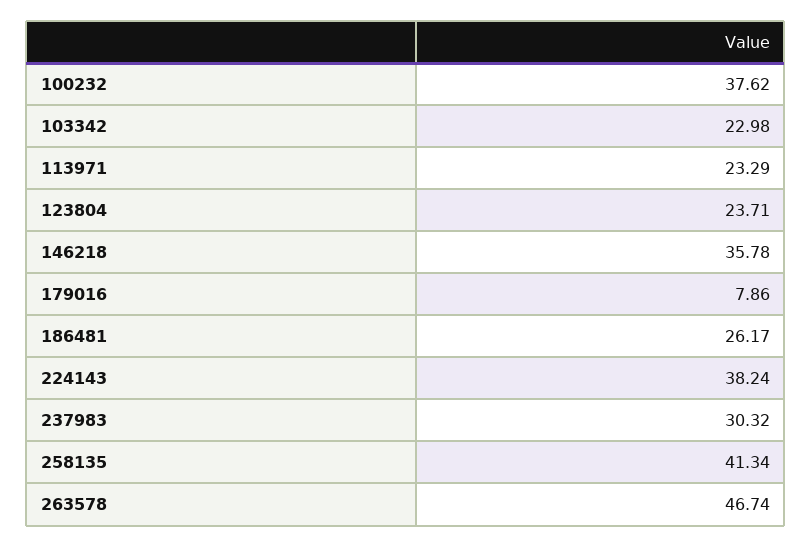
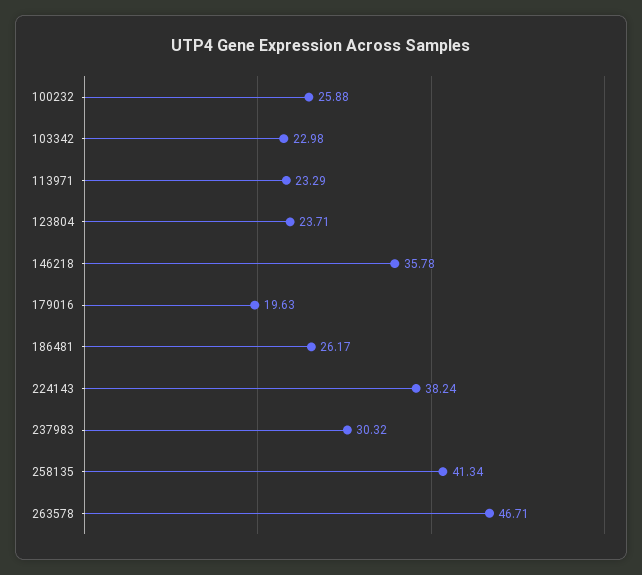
100232: 37.62 -> 25.88
179016: 7.86 -> 19.63
263578: 46.74 -> 46.71

